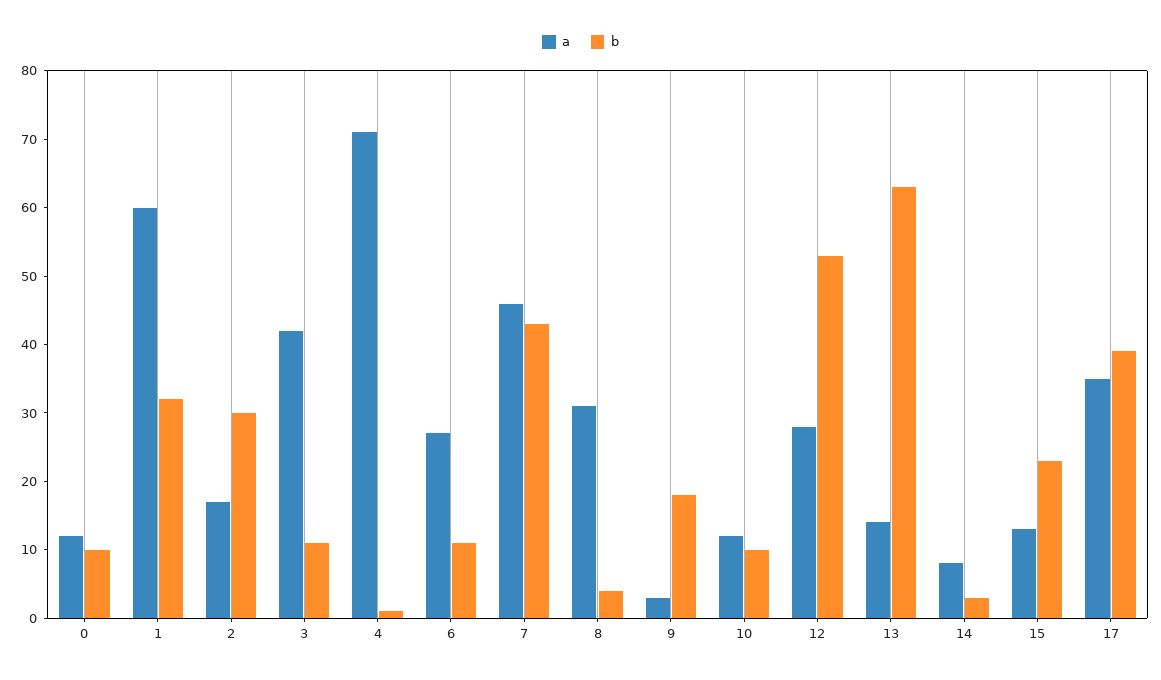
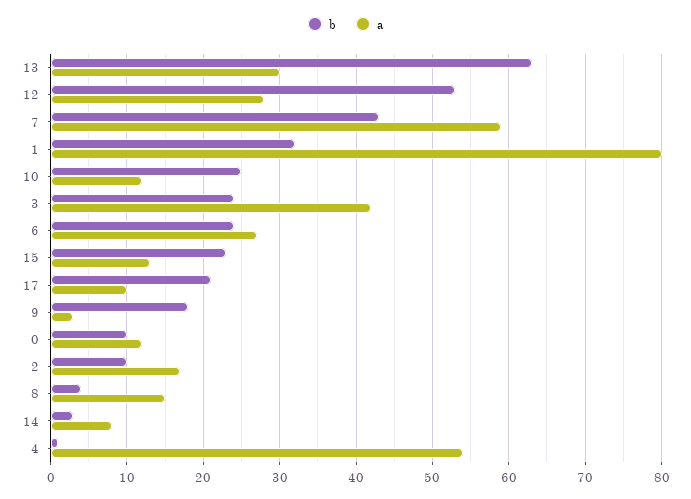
a, 1: 60 -> 80
b, 2: 30 -> 10
b, 3: 10 -> 24
a, 4: 70 -> 54
b, 6: 10 -> 24
a, 7: 45 -> 59
a, 8: 30 -> 15
b, 10: 10 -> 25
a, 13: 15 -> 30
a, 17: 35 -> 10
b, 17: 40 -> 21

